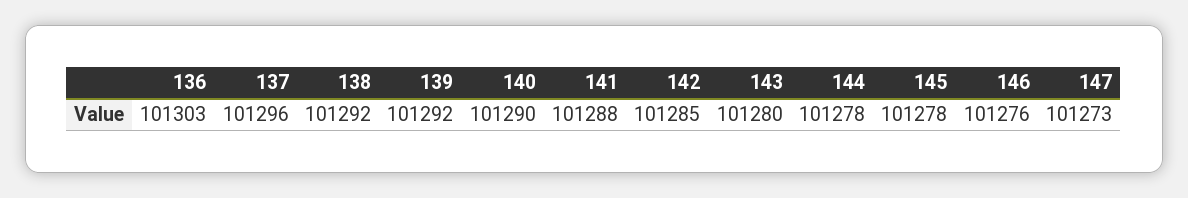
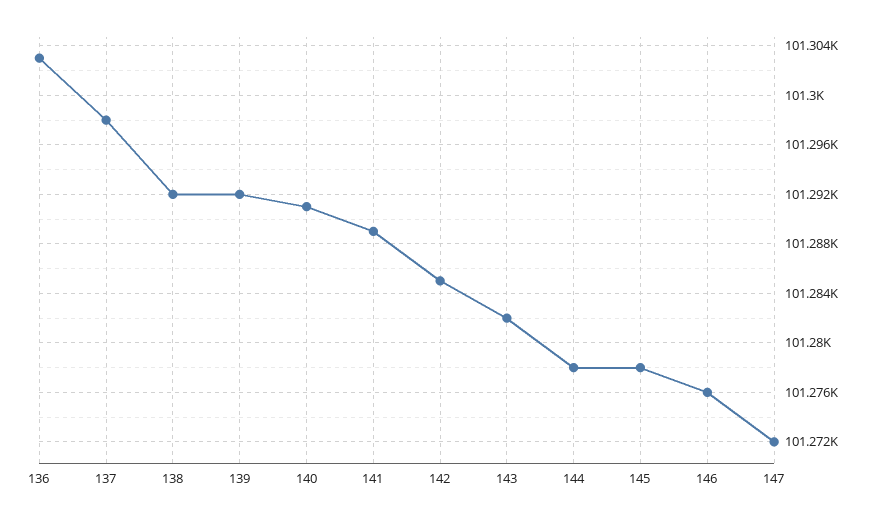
137: 101296 -> 101298
140: 101290 -> 101291
141: 101288 -> 101289
143: 101280 -> 101282
147: 101273 -> 101272

